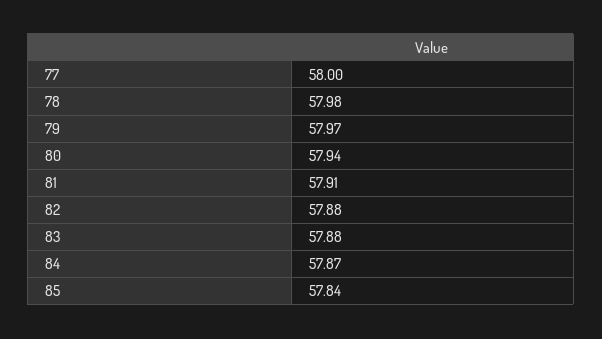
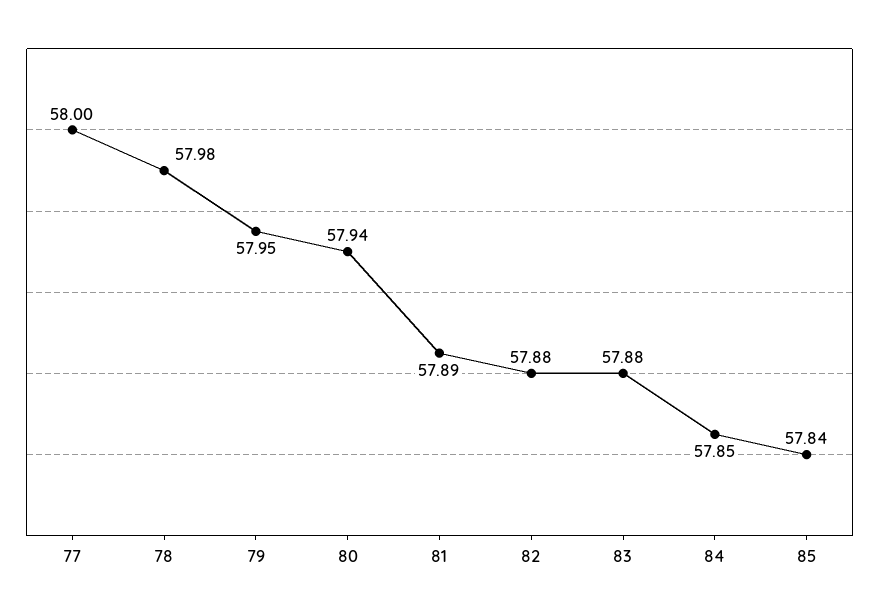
79: 57.97 -> 57.95
81: 57.91 -> 57.89
84: 57.87 -> 57.85

